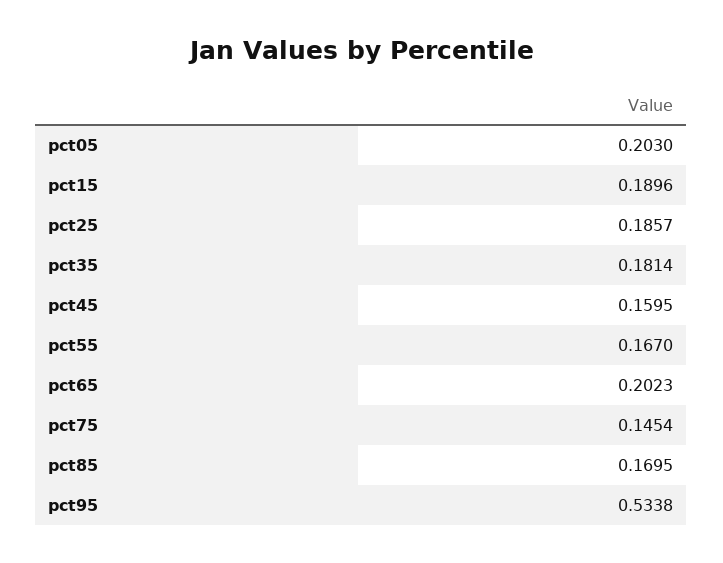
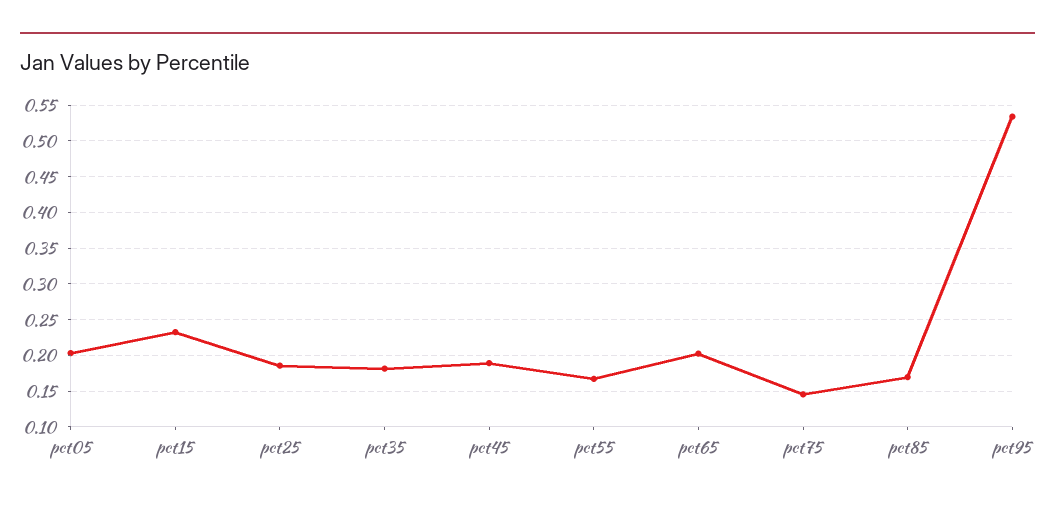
pct15: 0.1896 -> 0.23
pct45: 0.1595 -> 0.19

